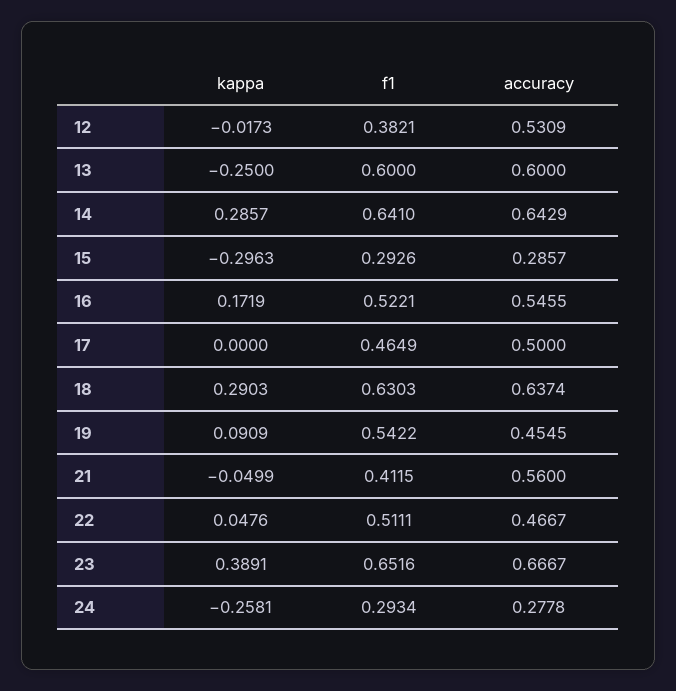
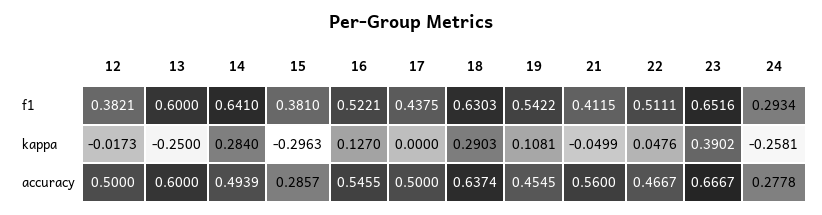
accuracy, 12: 0.5309 -> 0.5
kappa, 14: 0.2857 -> 0.284
accuracy, 14: 0.6429 -> 0.4939
f1, 15: 0.2926 -> 0.381
kappa, 16: 0.1719 -> 0.127
f1, 17: 0.4649 -> 0.4375
kappa, 19: 0.0909 -> 0.1081
kappa, 23: 0.3891 -> 0.3902

